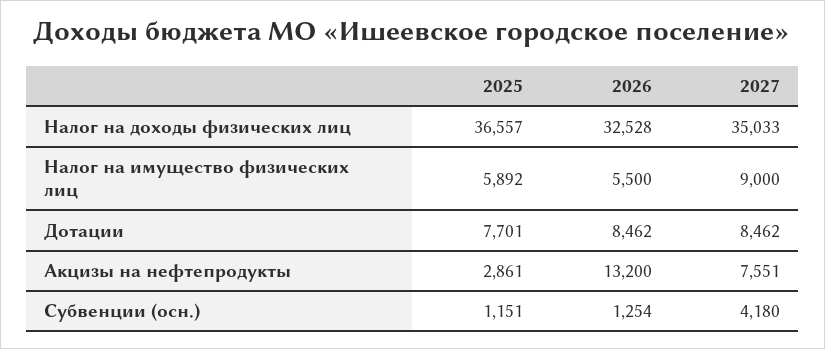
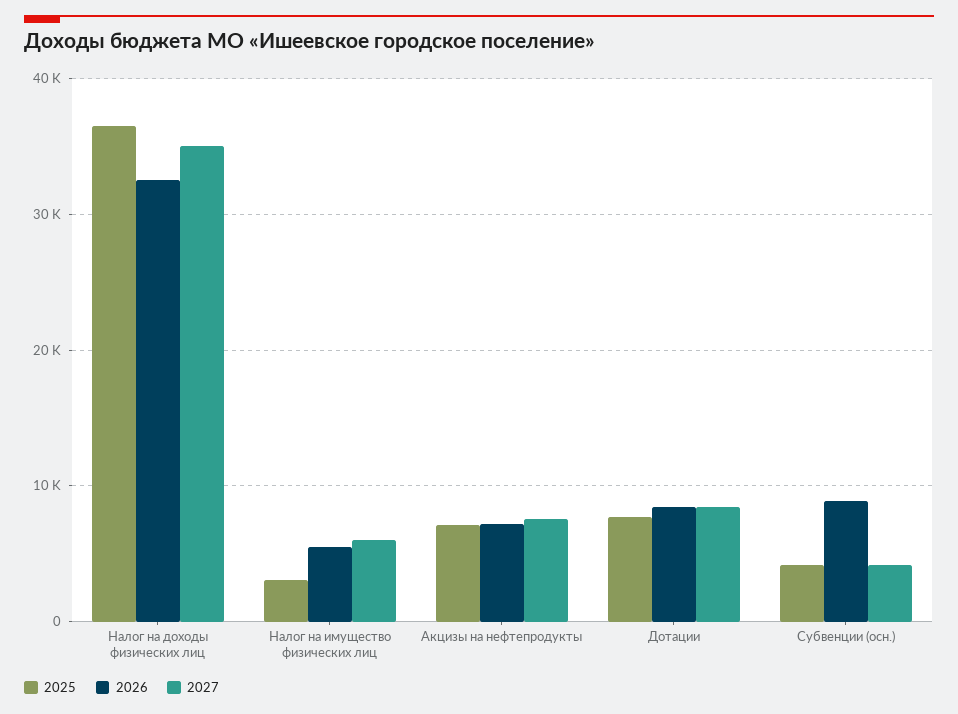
2025, Налог на имущество физических лиц: 5892 -> 3000
2027, Налог на имущество физических лиц: 9000 -> 6000
2025, Акцизы на нефтепродукты: 2861 -> 7000
2026, Акцизы на нефтепродукты: 13200 -> 7000
2025, Субвенции (осн.): 1151 -> 4000
2026, Субвенции (осн.): 1254 -> 9000

